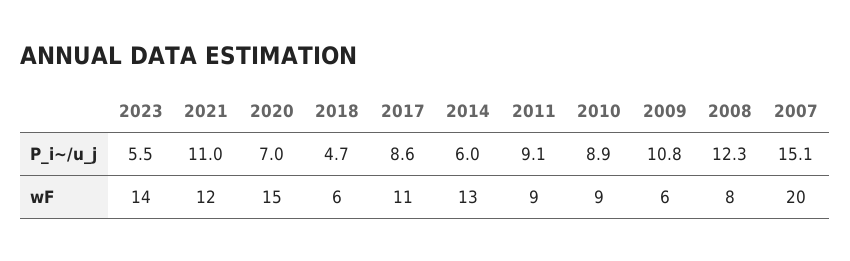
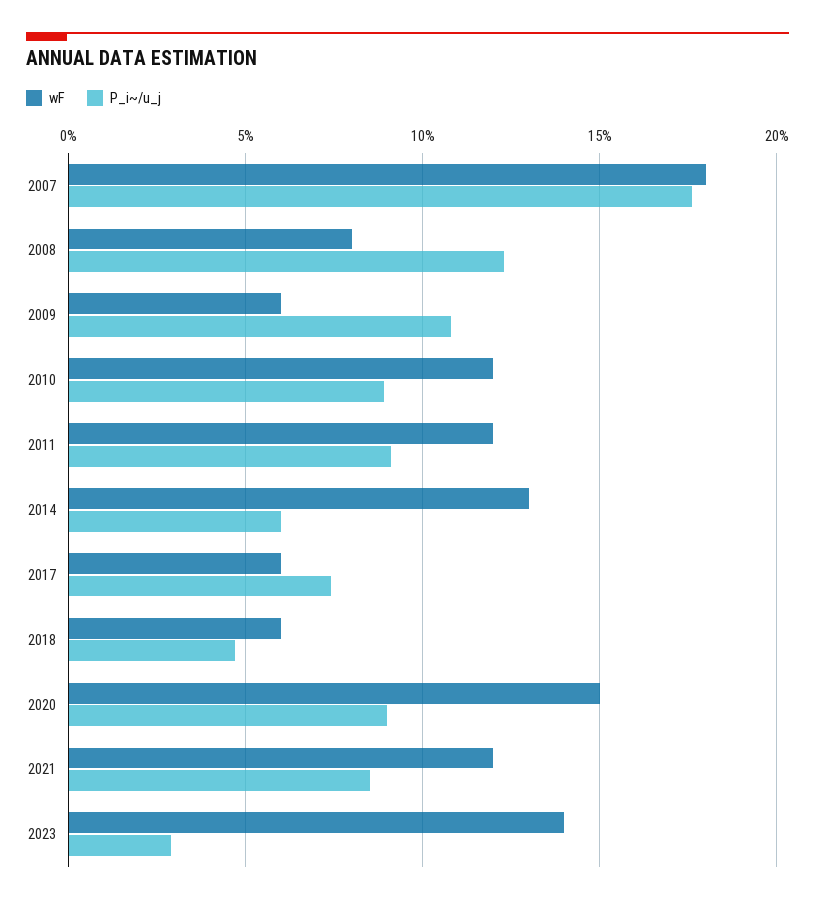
P_i~/u_j, 2023: 5.5 -> 3
P_i~/u_j, 2021: 11 -> 8.5
P_i~/u_j, 2020: 7 -> 9
P_i~/u_j, 2017: 8.6 -> 7.5
P_i~/u_j, 2007: 15.1 -> 17.5
wF, 2017: 11 -> 6
wF, 2011: 9 -> 12
wF, 2010: 9 -> 12
wF, 2007: 20 -> 18

